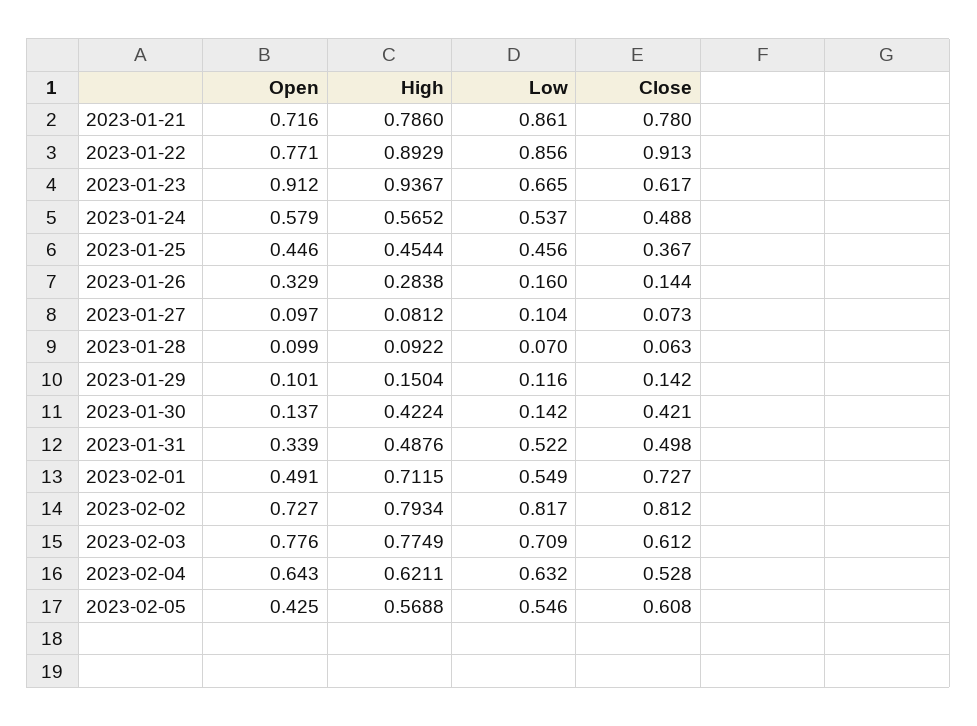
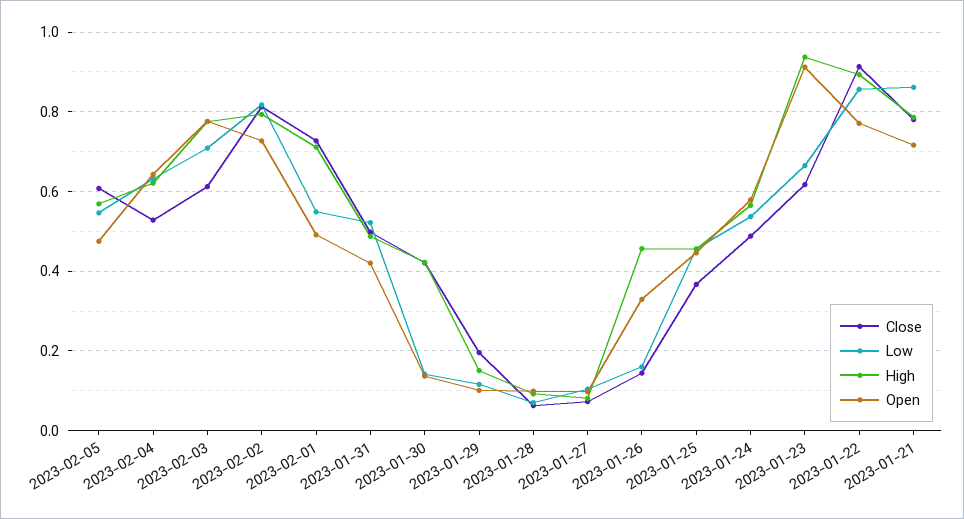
High, 2023-01-26: 0.2838 -> 0.46
Close, 2023-01-29: 0.142 -> 0.2
Open, 2023-01-31: 0.339 -> 0.42
Open, 2023-02-05: 0.425 -> 0.48

